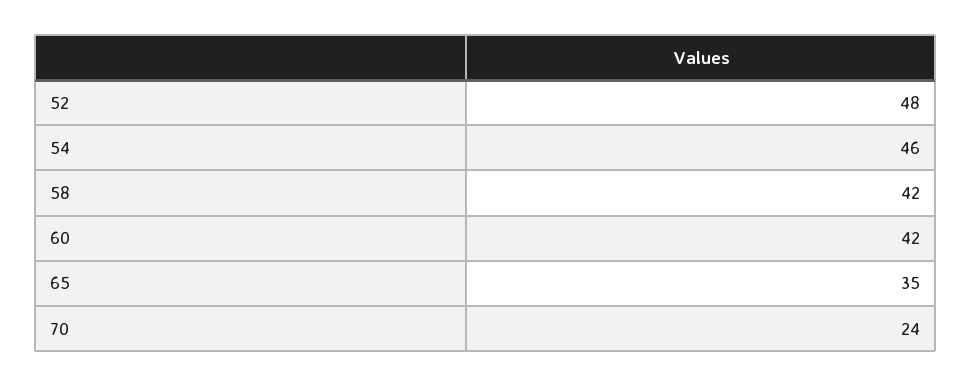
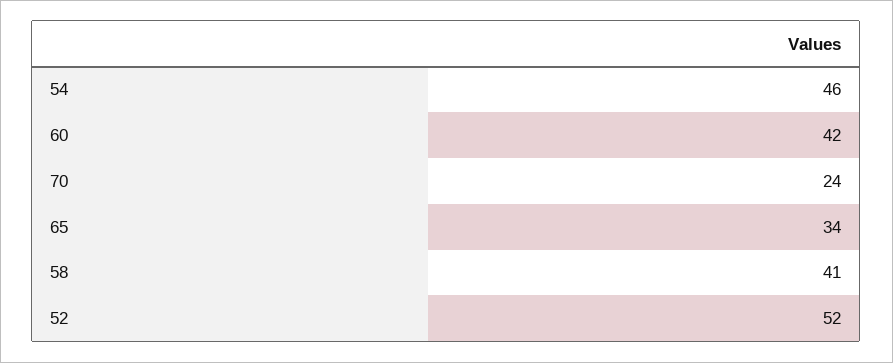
52: 48 -> 52
58: 42 -> 41
65: 35 -> 34

